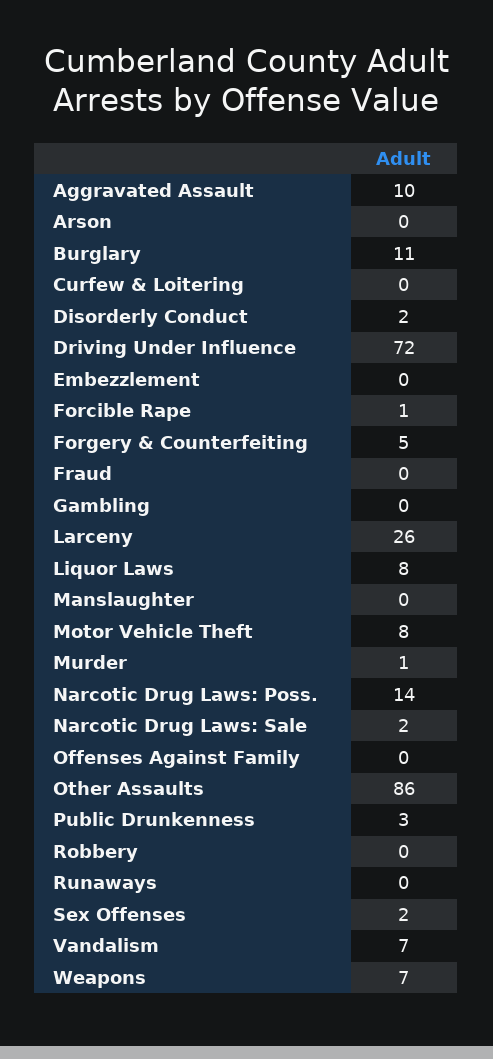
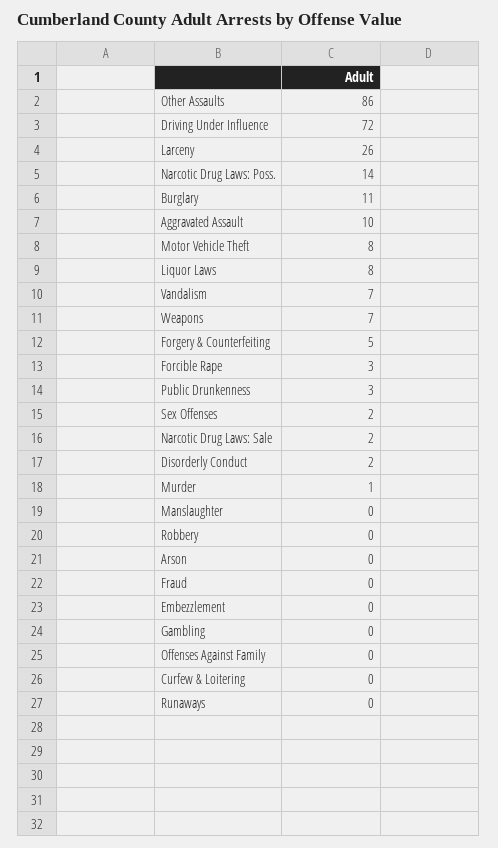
Forcible Rape: 1 -> 3

